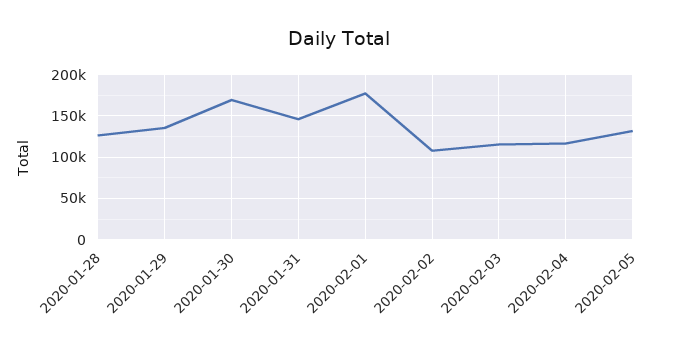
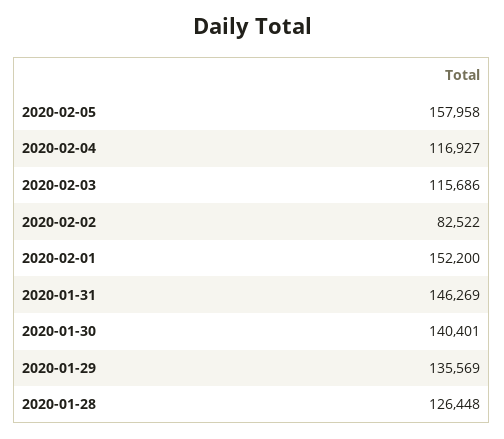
2020-01-30: 170000 -> 140401
2020-02-01: 180000 -> 152200
2020-02-02: 110000 -> 82522
2020-02-05: 130000 -> 157958

